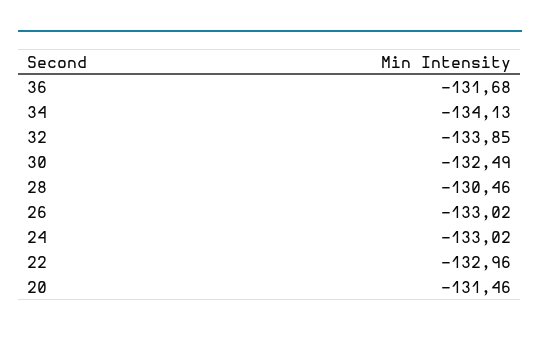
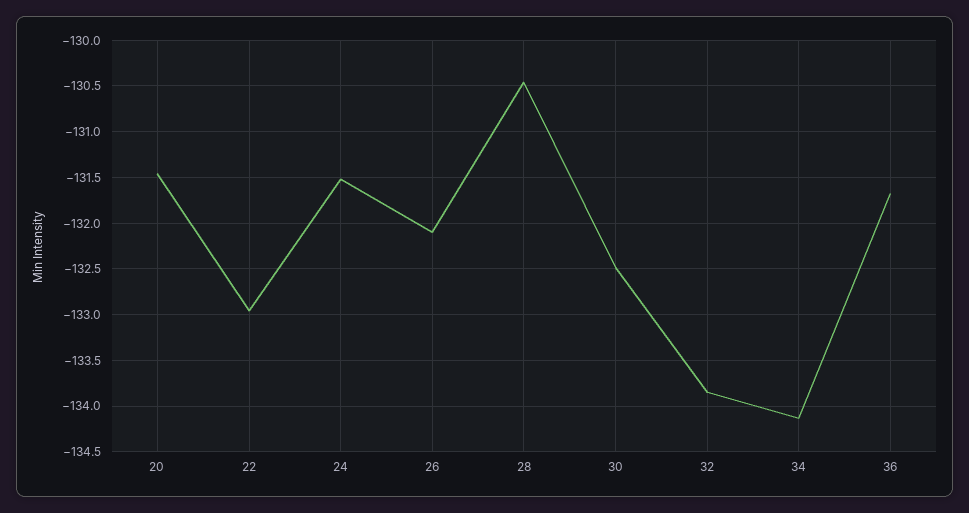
26: -133.02 -> -132.1
24: -133.02 -> -131.5

